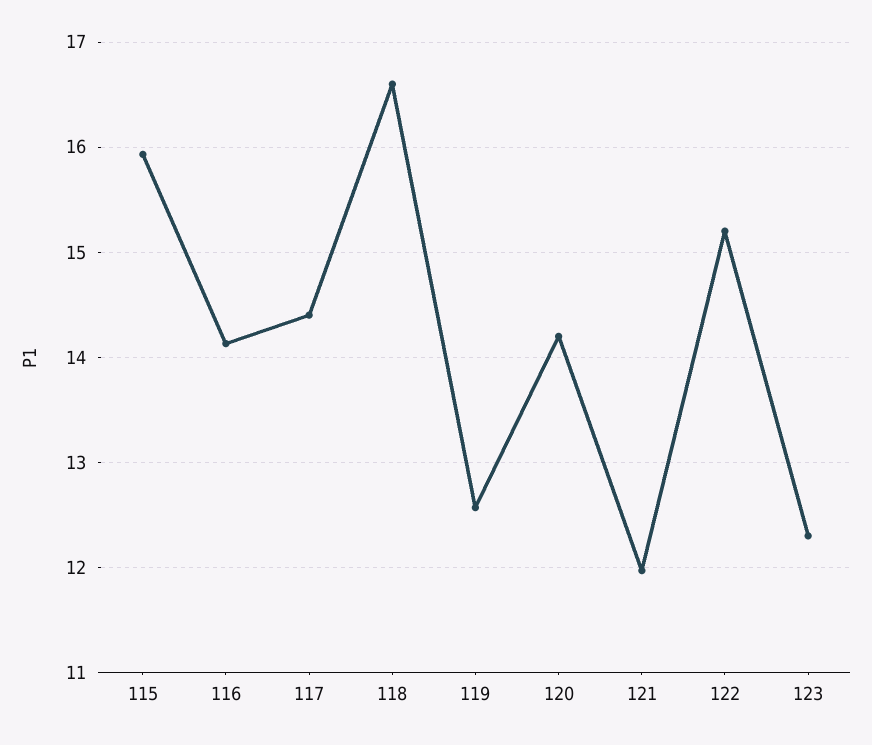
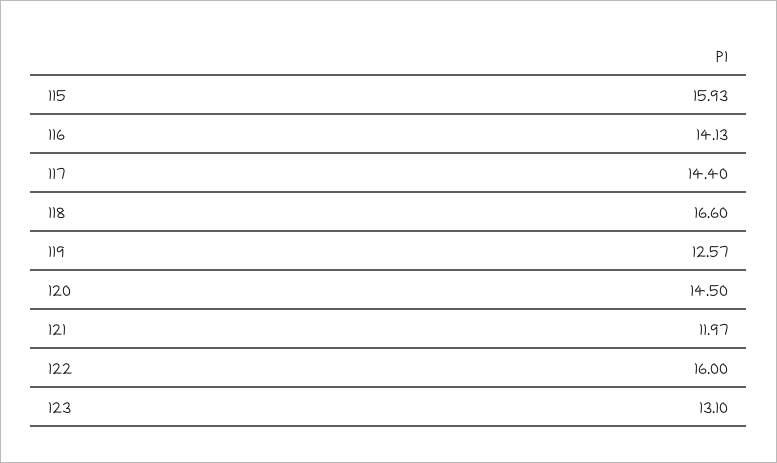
120: 14.2 -> 14.5
122: 15.2 -> 16
123: 12.3 -> 13.1

